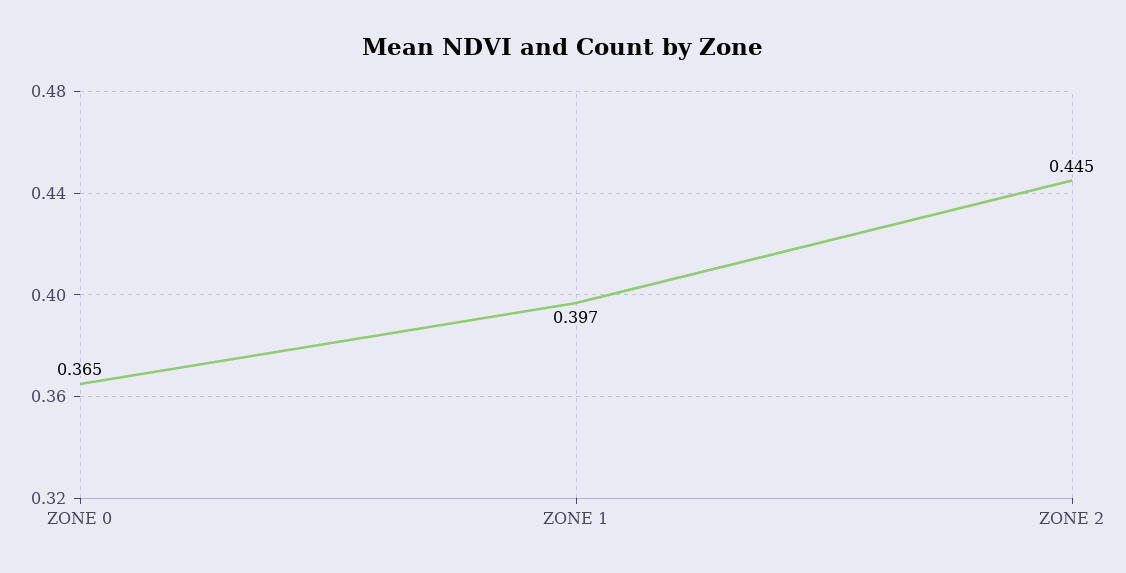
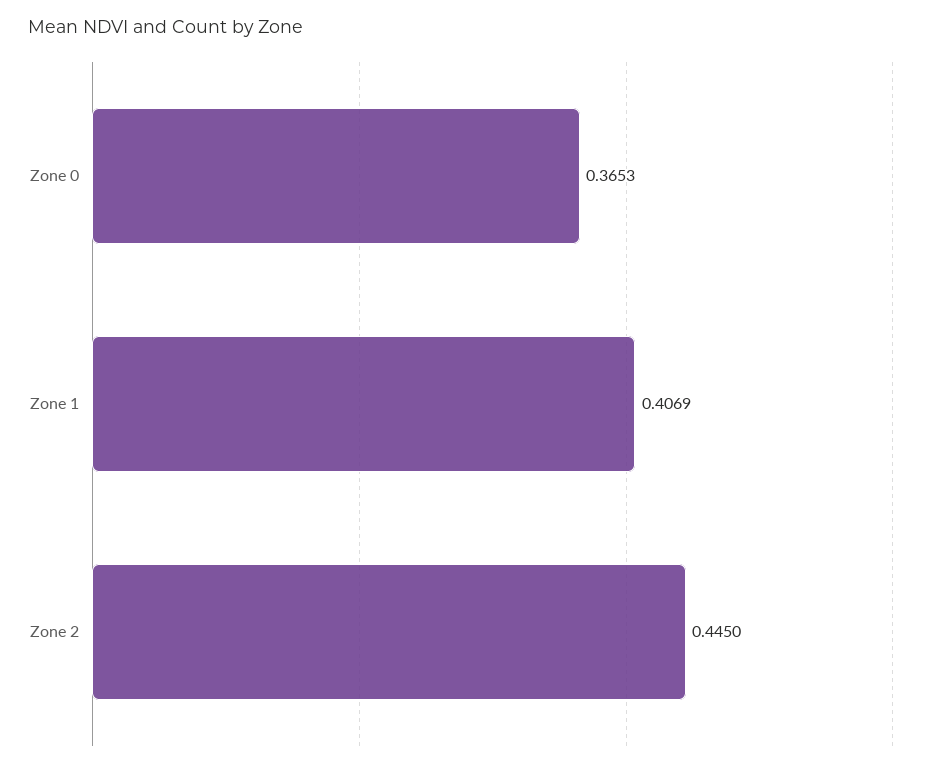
ZONE 1: 0.397 -> 0.4069

